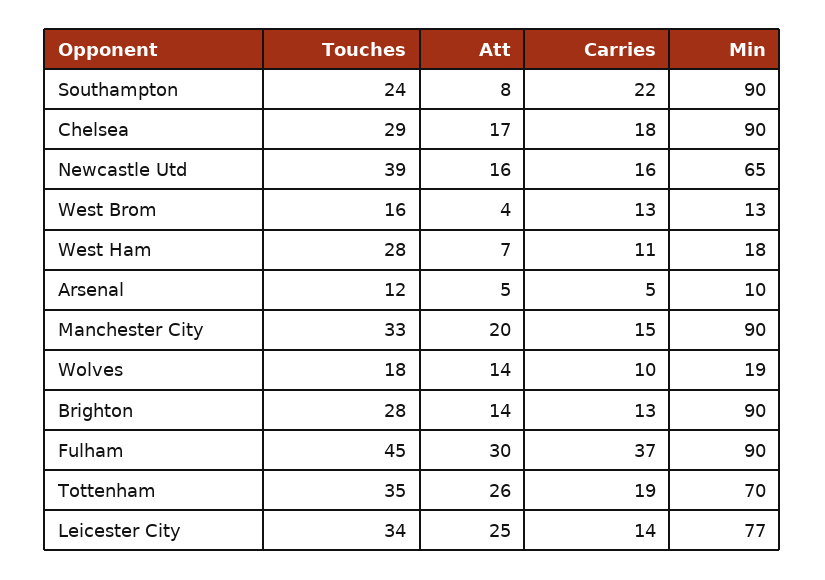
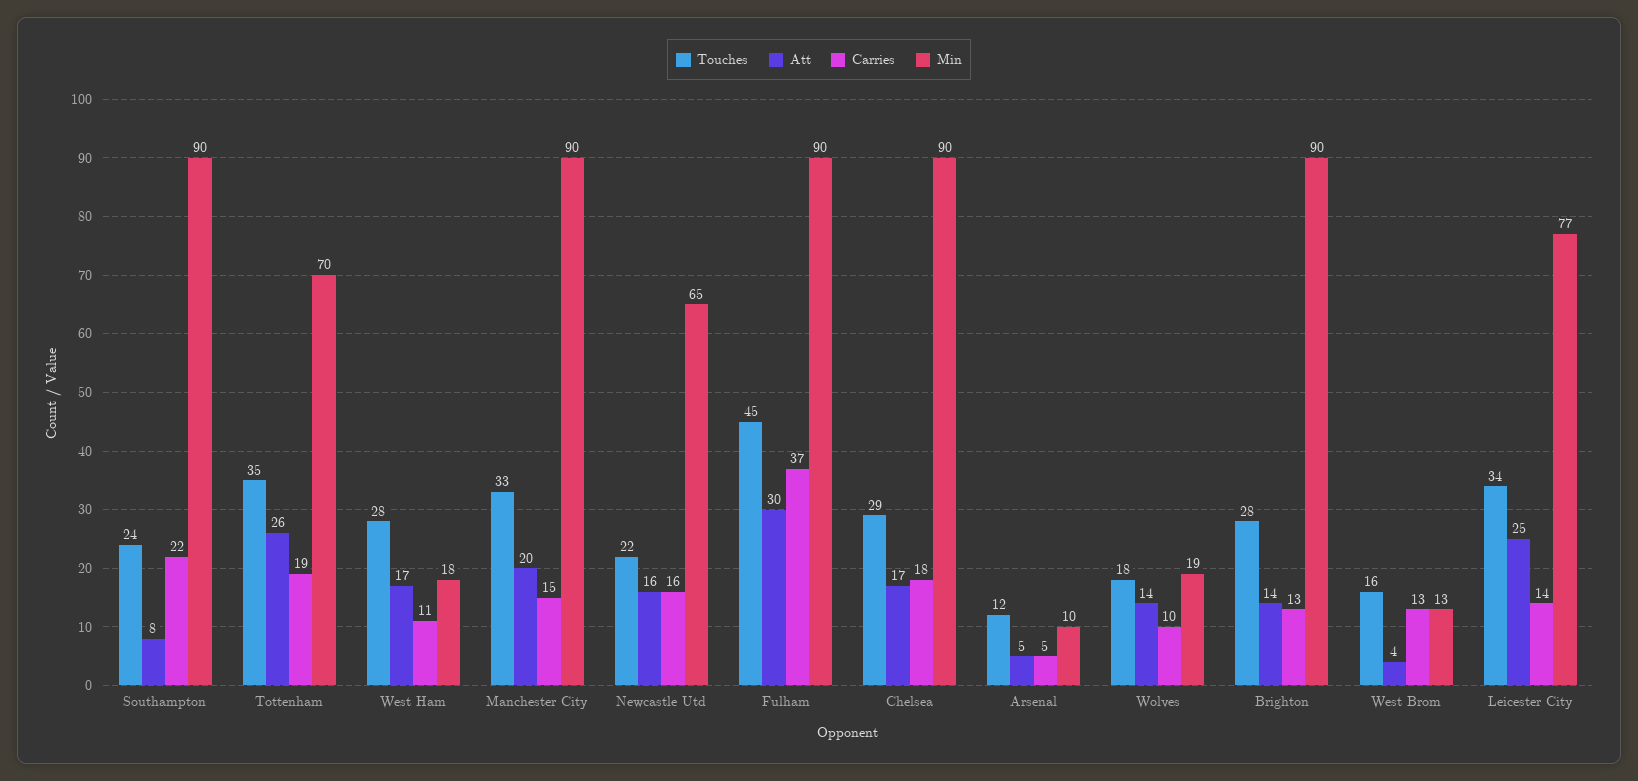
Touches, Newcastle Utd: 39 -> 22
Att, West Ham: 7 -> 17

